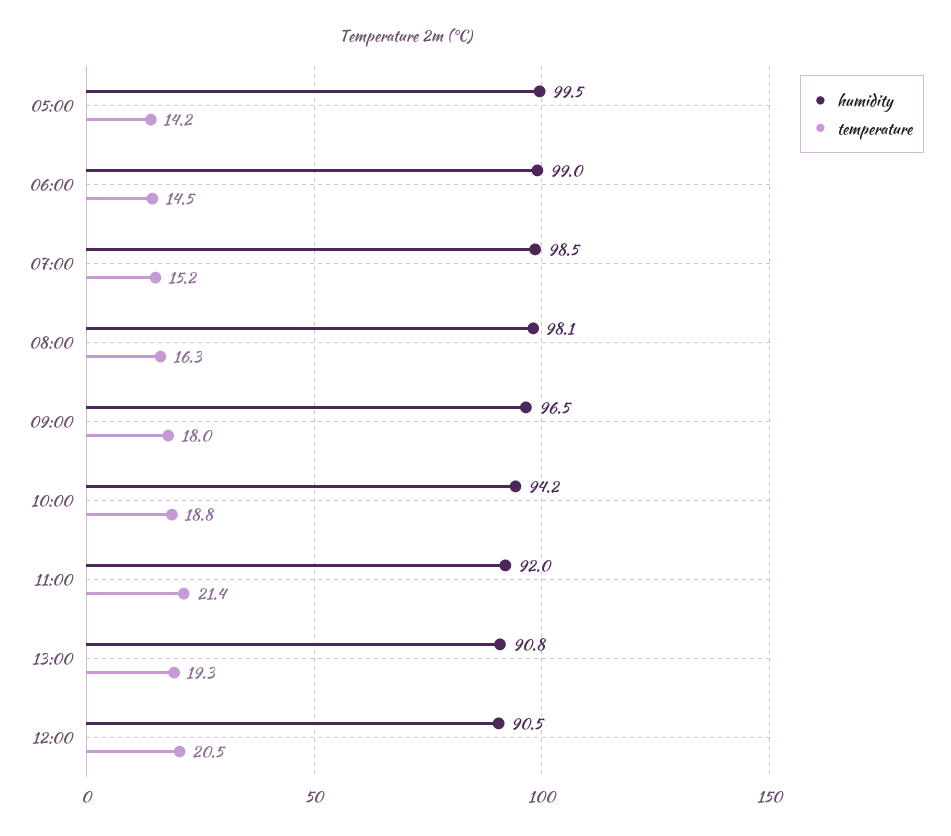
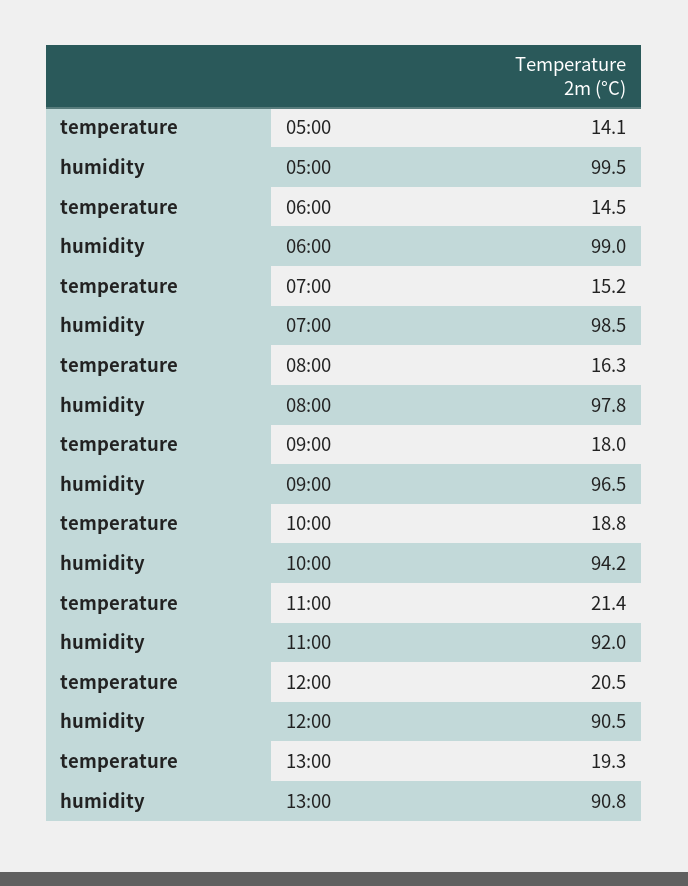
temperature, 05:00: 14.2 -> 14.1
humidity, 08:00: 98.1 -> 97.8

